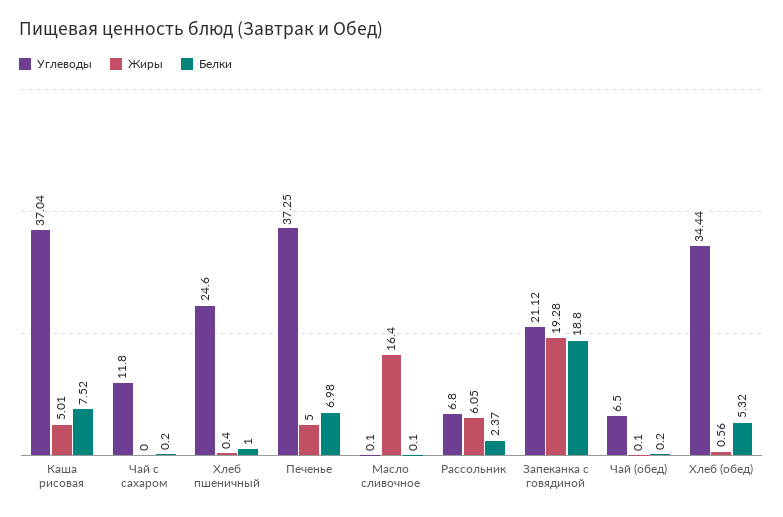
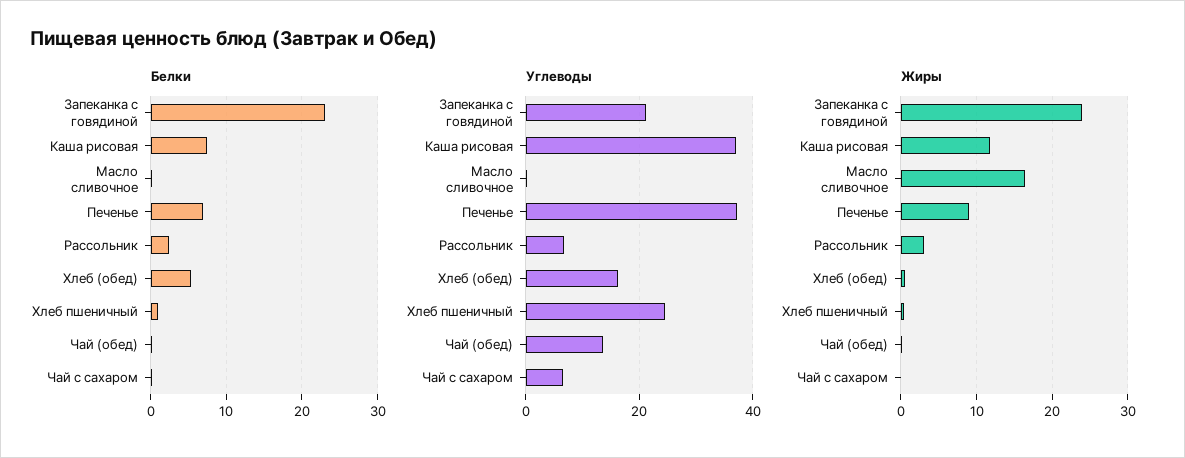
Жиры, Каша рисовая: 5.01 -> 12
Углеводы, Чай с сахаром: 11.8 -> 6
Жиры, Печенье: 5 -> 9
Жиры, Рассольник: 6.05 -> 3
Жиры, Запеканка с говядиной: 19.28 -> 24
Белки, Запеканка с говядиной: 18.8 -> 23
Углеводы, Чай (обед): 6.5 -> 14
Углеводы, Хлеб (обед): 34.44 -> 16

